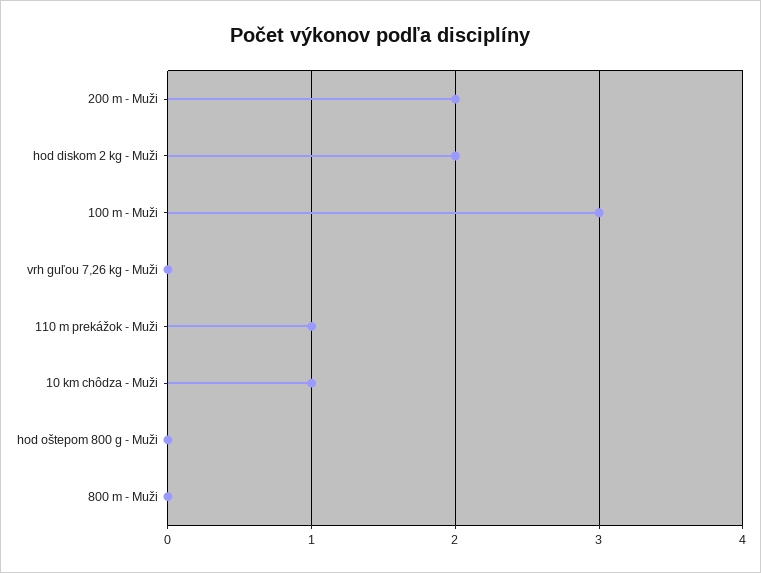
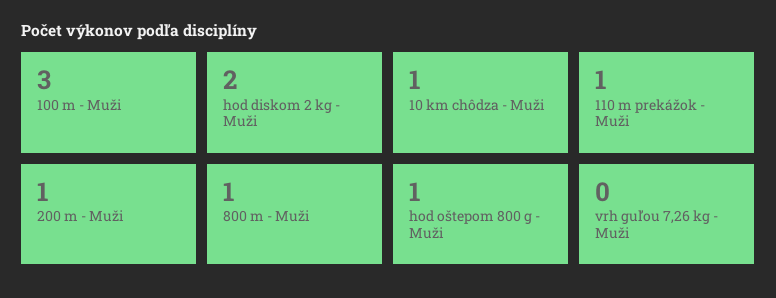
200 m - Muži: 2 -> 1
hod oštepom 800 g - Muži: 0 -> 1
800 m - Muži: 0 -> 1

